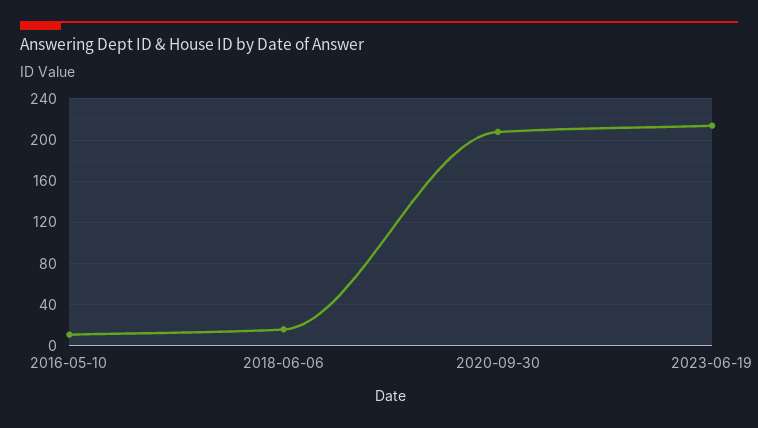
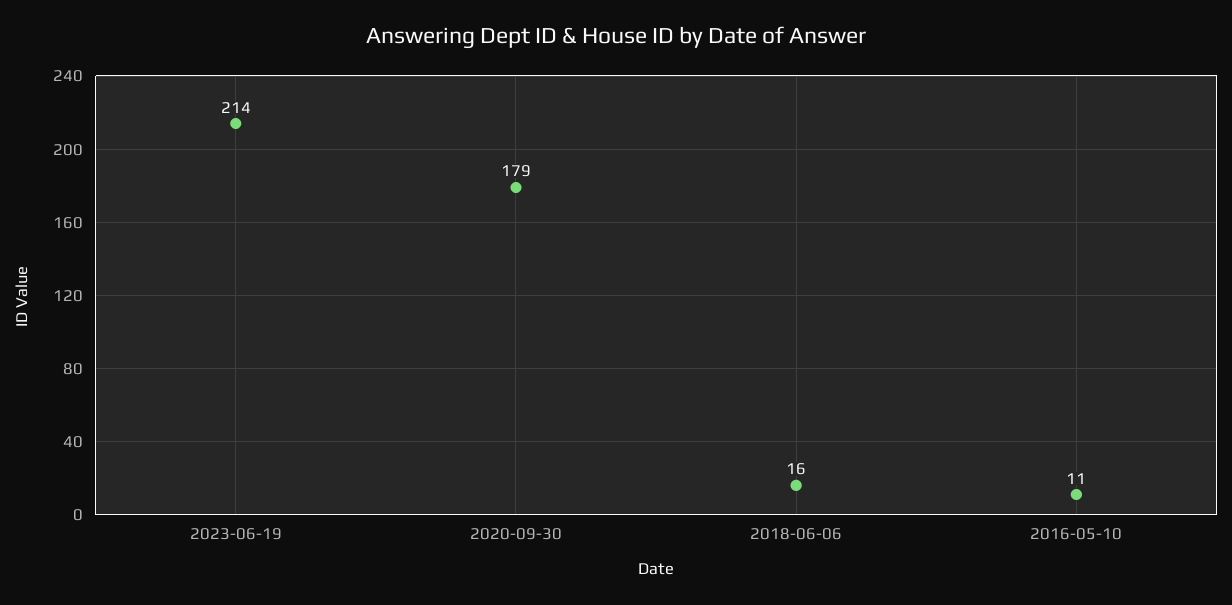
2020-09-30: 210 -> 179

